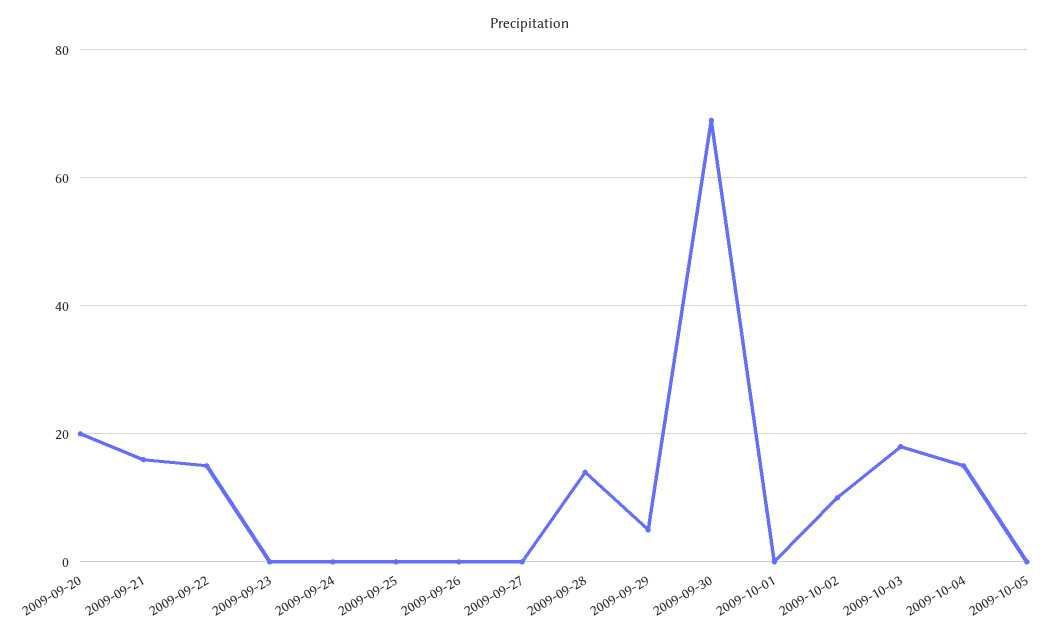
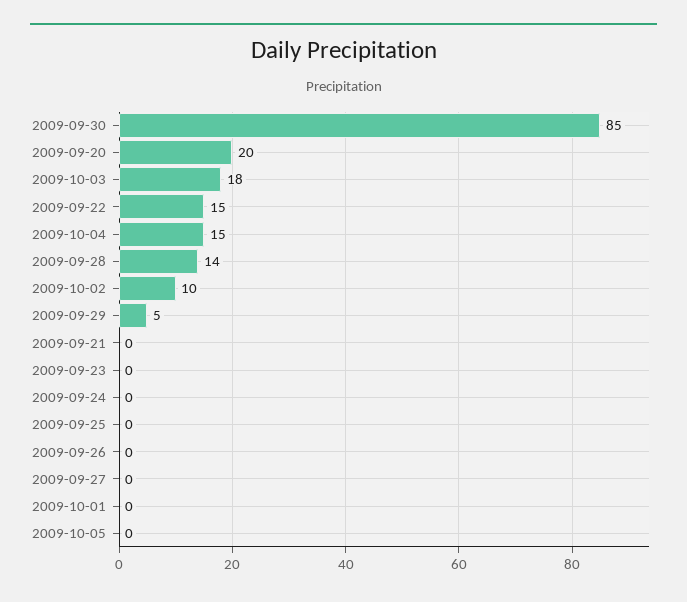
2009-09-21: 15 -> 0
2009-09-30: 70 -> 85

